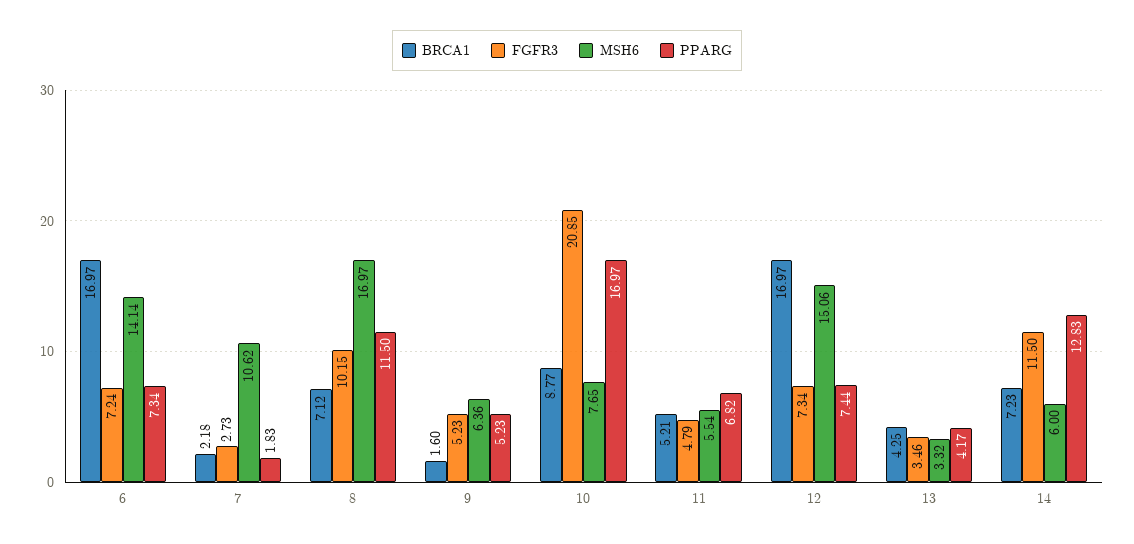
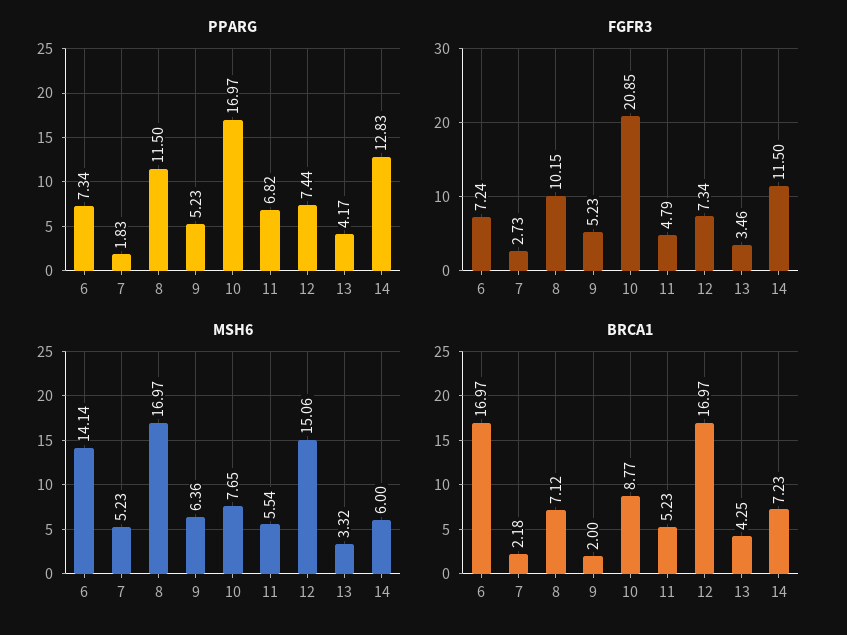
MSH6, 7: 10.62 -> 5.23
BRCA1, 9: 1.6 -> 2
BRCA1, 11: 5.21 -> 5.23

